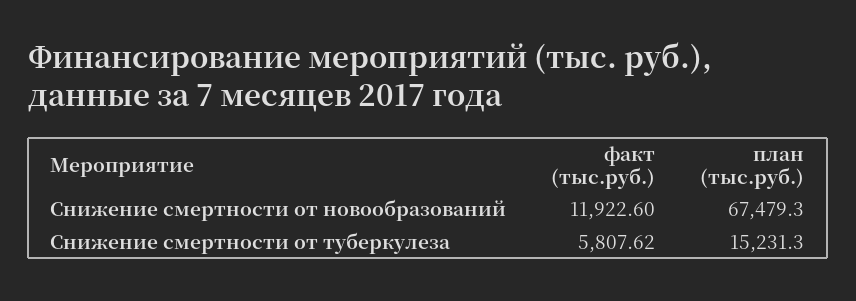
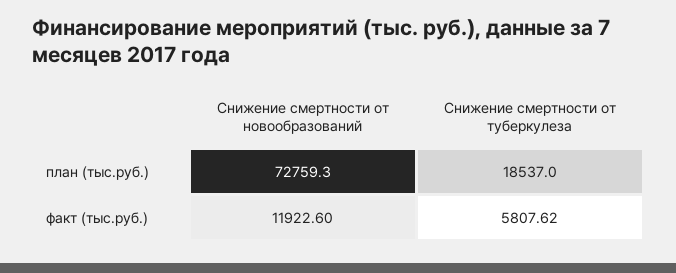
план (тыс.руб.), Снижение смертности от новообразований: 67479.3 -> 72759.3
план (тыс.руб.), Снижение смертности от туберкулеза: 15231.3 -> 18537

